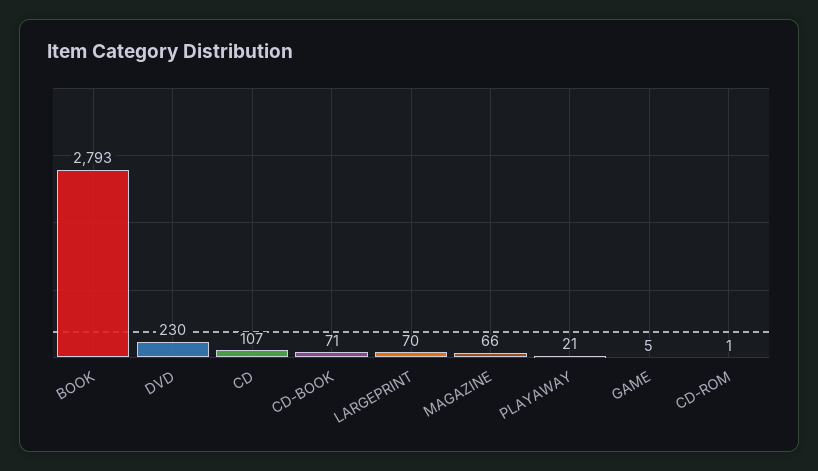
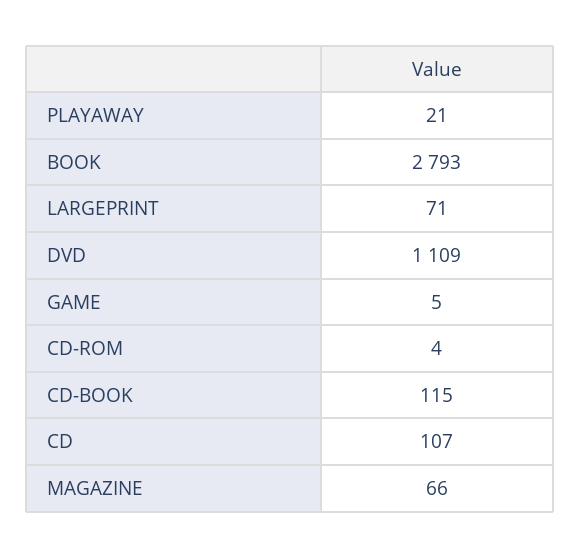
DVD: 230 -> 1109
CD-BOOK: 71 -> 115
LARGEPRINT: 70 -> 71
CD-ROM: 1 -> 4

